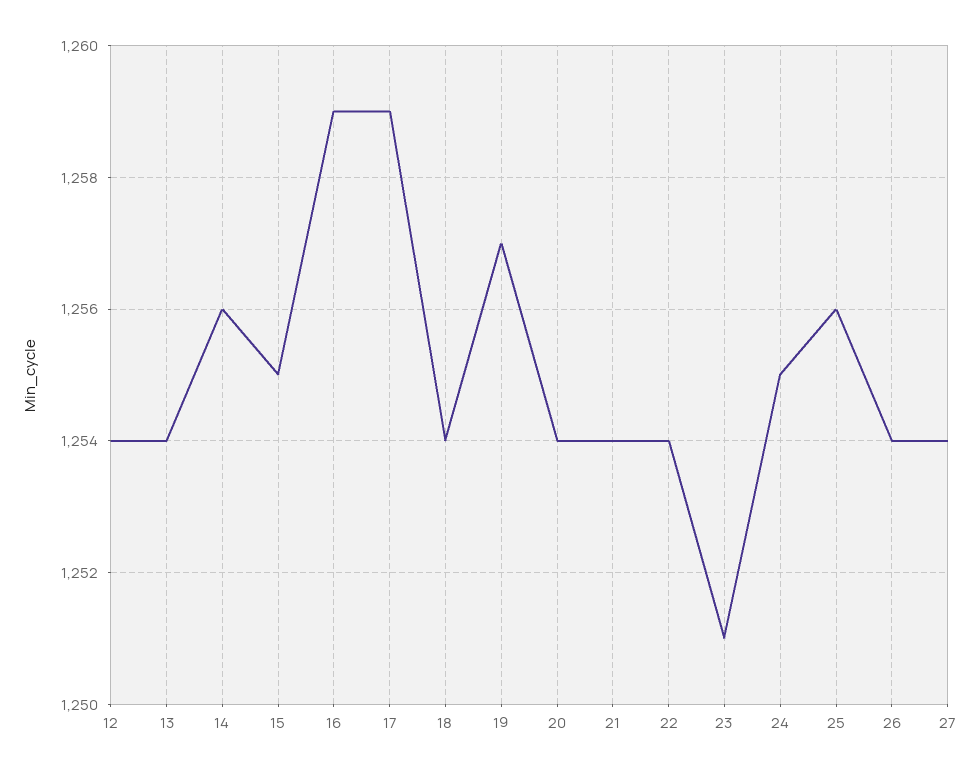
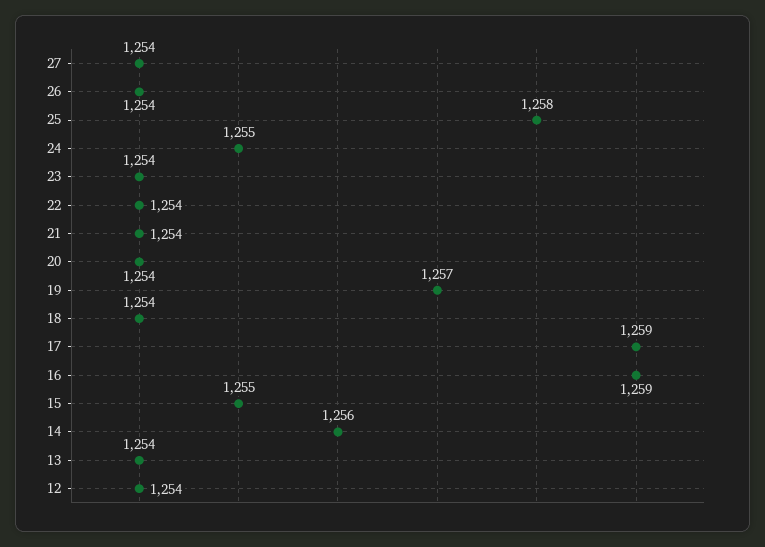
23: 1251 -> 1254
25: 1256 -> 1258

